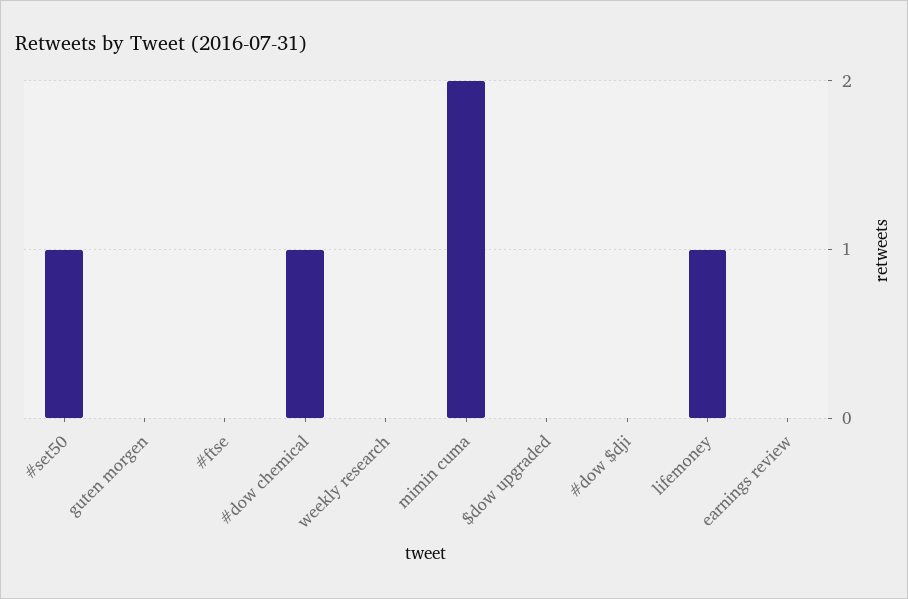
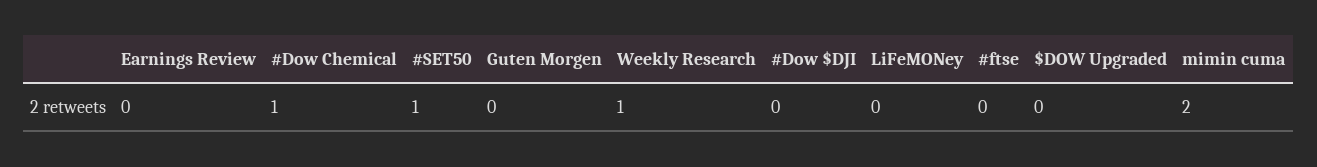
weekly research: 0 -> 1
lifemoney: 1 -> 0

